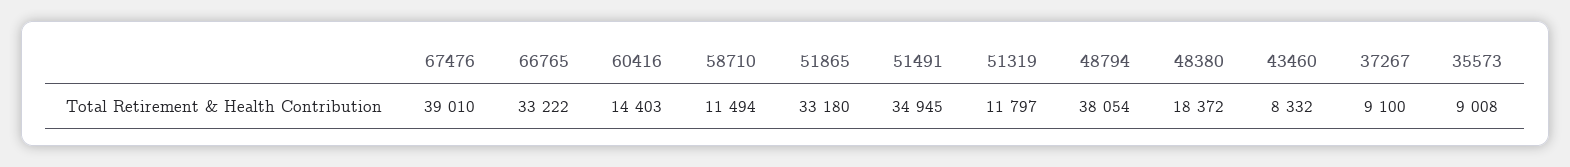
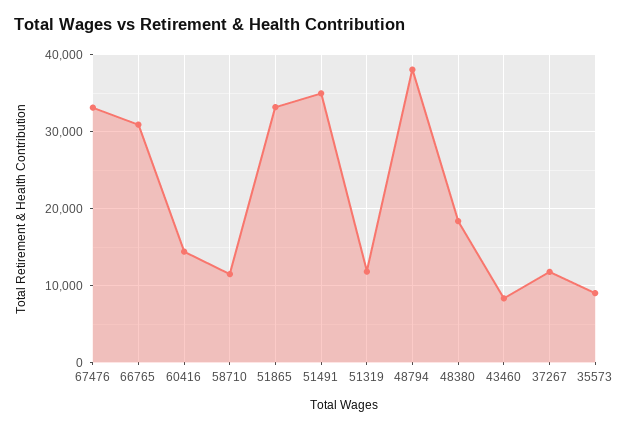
67476: 39010 -> 33000
66765: 33222 -> 31000
37267: 9100 -> 12000

